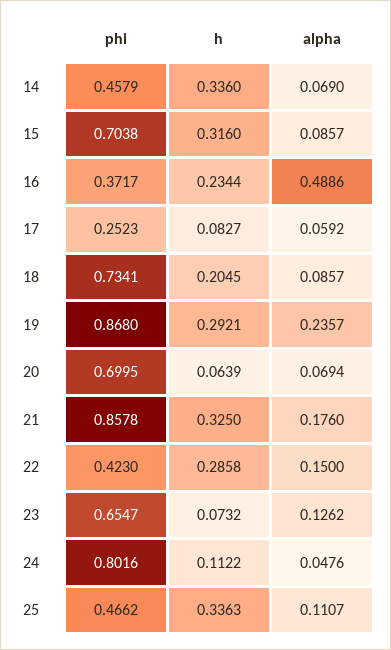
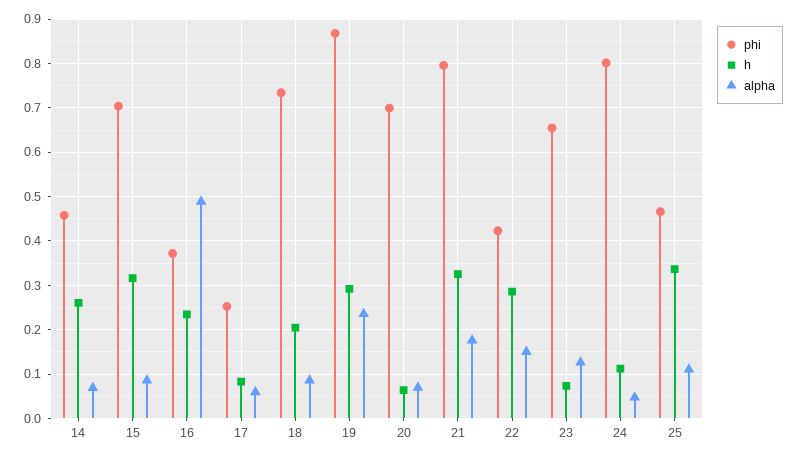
h, 14: 0.336 -> 0.26
phi, 21: 0.8578 -> 0.8

